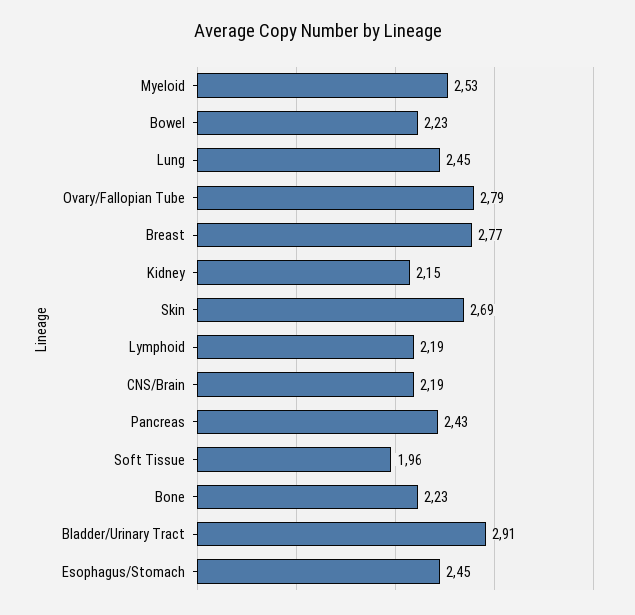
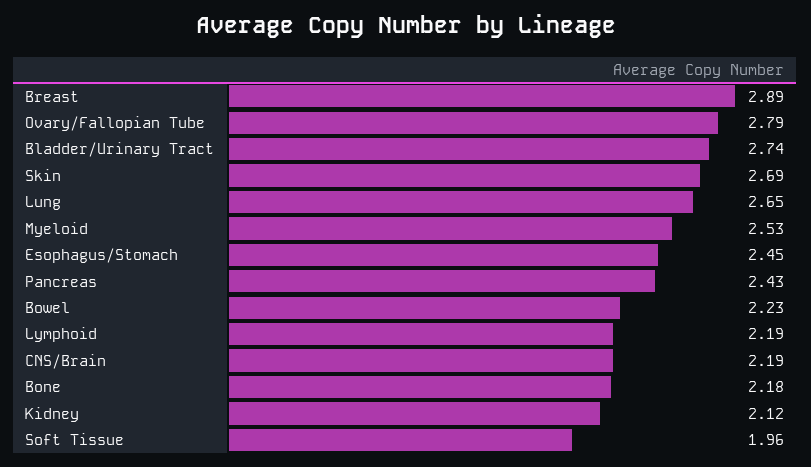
Lung: 2.45 -> 2.65
Breast: 2.77 -> 2.89
Kidney: 2.15 -> 2.12
Bone: 2.23 -> 2.18
Bladder/Urinary Tract: 2.91 -> 2.74

